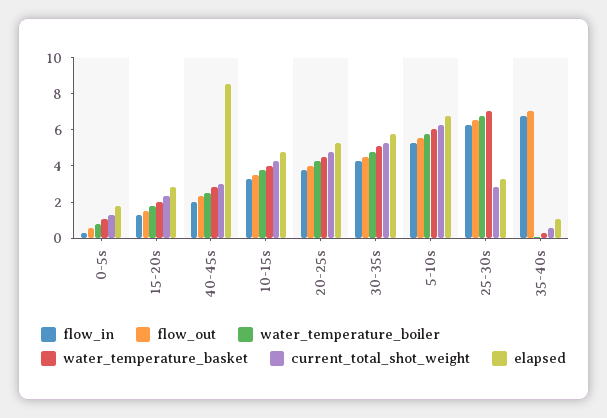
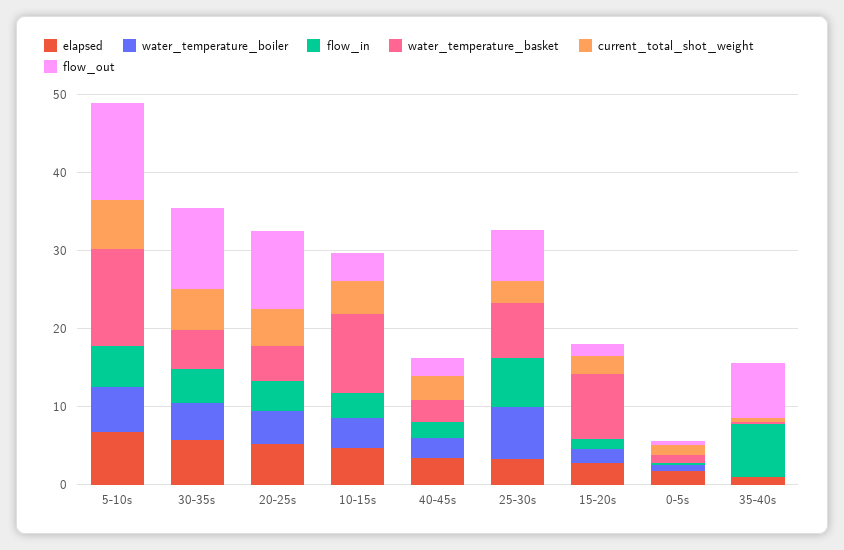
water_temperature_basket, 15-20s: 2 -> 8
elapsed, 40-45s: 8.5 -> 4
water_temperature_basket, 10-15s: 4 -> 10
flow_out, 20-25s: 4 -> 10
flow_out, 30-35s: 4.5 -> 10
flow_out, 5-10s: 5.5 -> 12
water_temperature_basket, 5-10s: 6 -> 12

